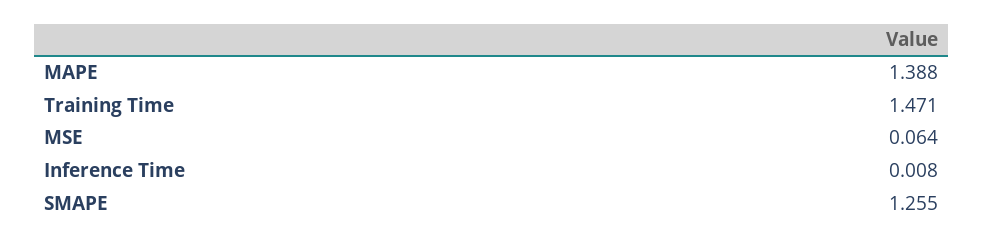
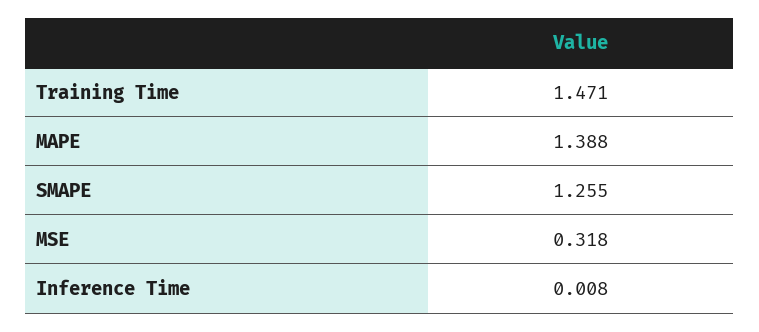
MSE: 0.064 -> 0.318

